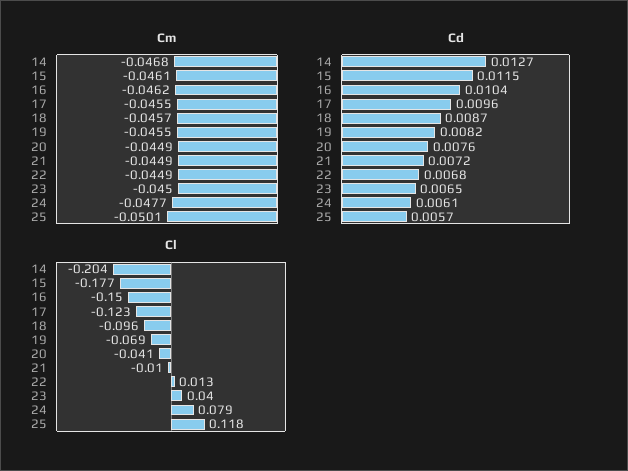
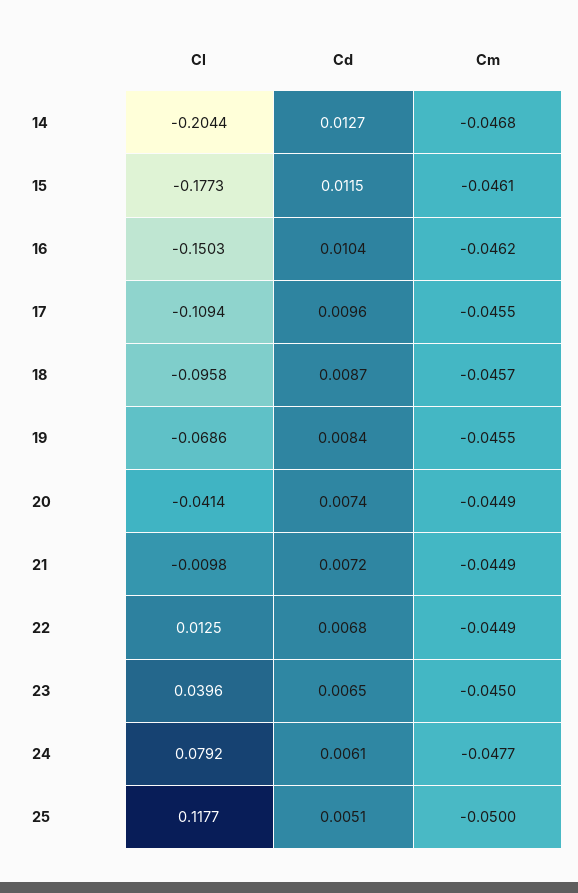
Cm, 25: -0.0501 -> -0.05
Cd, 19: 0.0082 -> 0.0084
Cd, 20: 0.0076 -> 0.0074
Cd, 25: 0.0057 -> 0.0051
Cl, 17: -0.123 -> -0.1094

